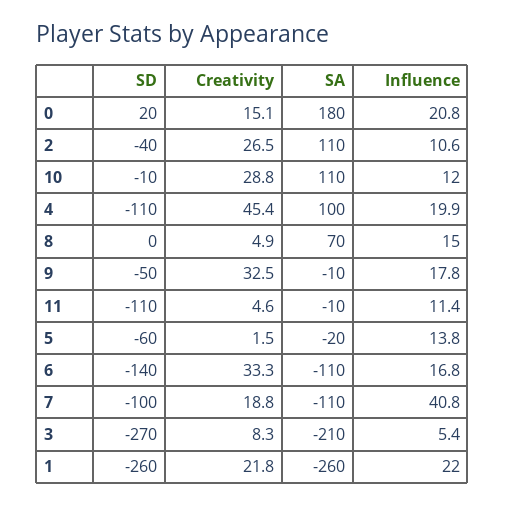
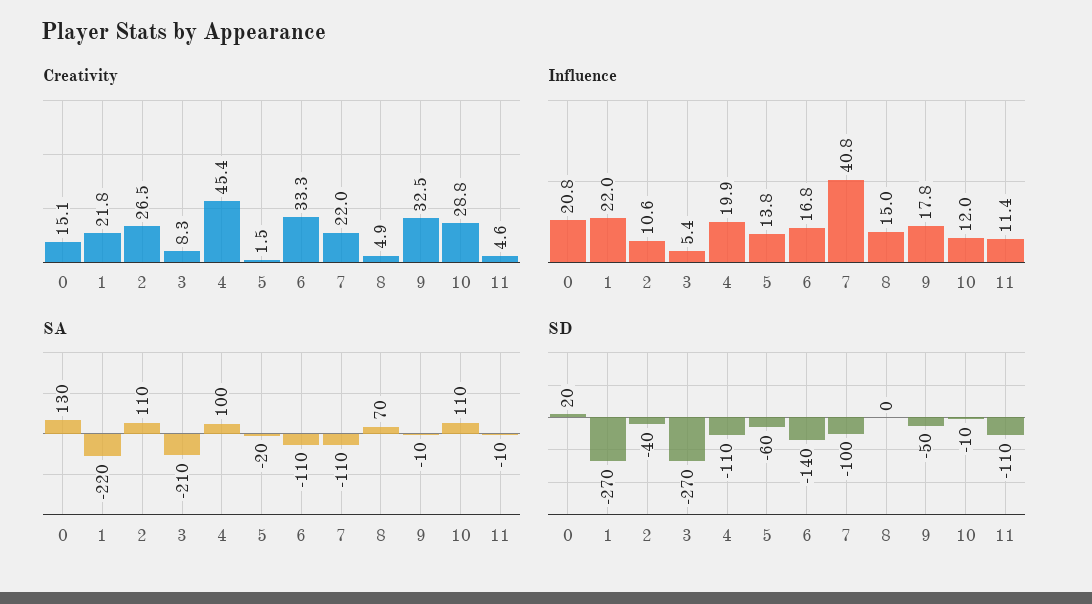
SA, 0: 180 -> 130
Creativity, 7: 18.8 -> 22
SD, 1: -260 -> -270
SA, 1: -260 -> -220

